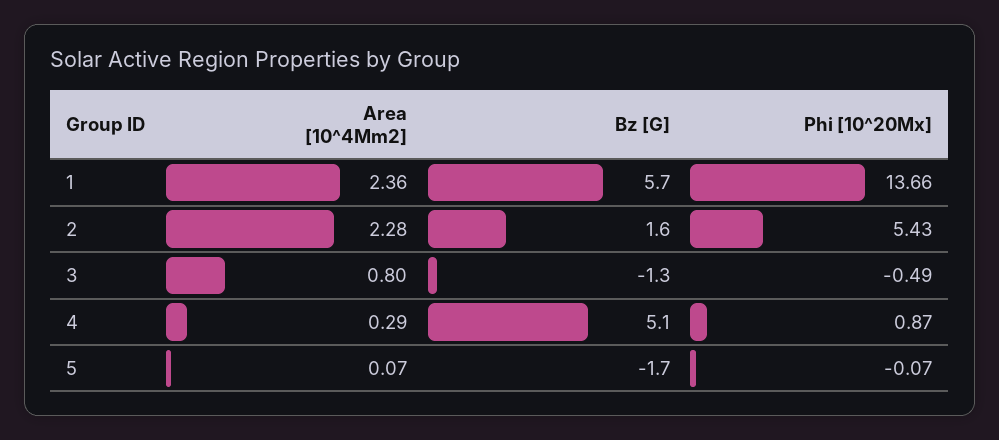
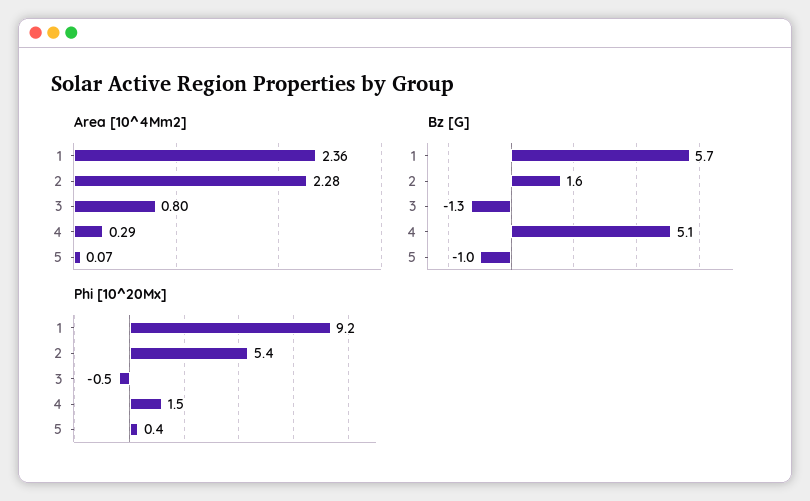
Phi [10^20Mx], 1: 13.66 -> 9.2
Phi [10^20Mx], 4: 0.87 -> 1.5
Bz [G], 5: -1.7 -> -1
Phi [10^20Mx], 5: -0.07 -> 0.4

